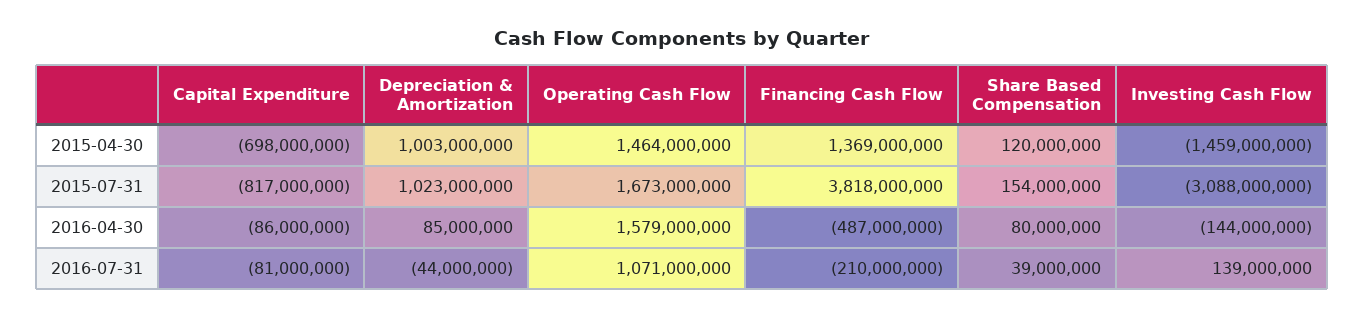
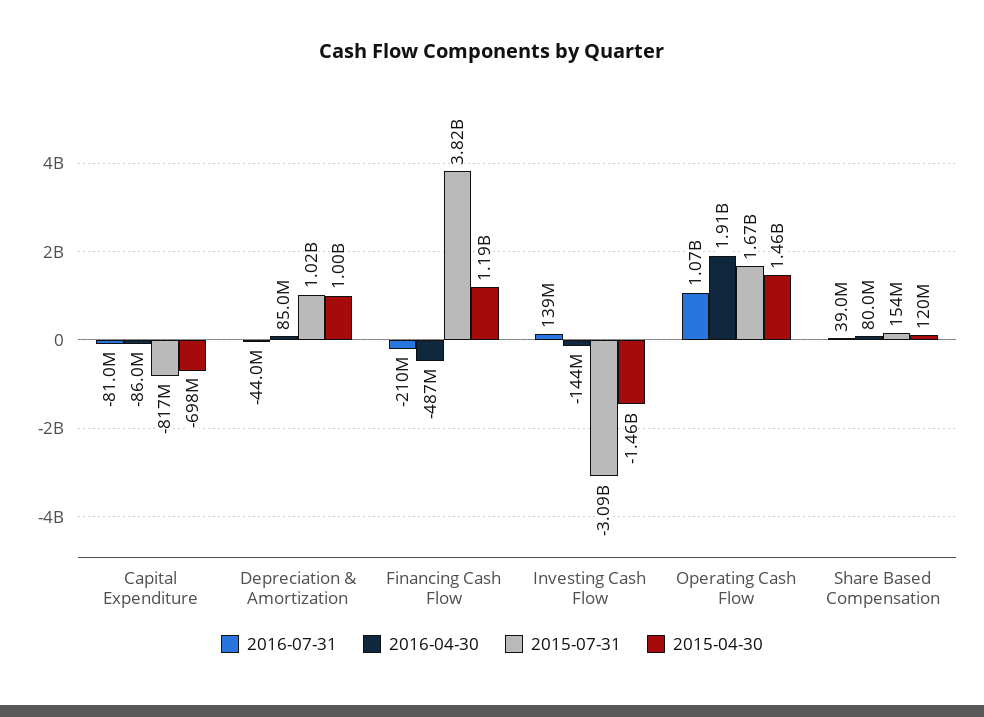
2015-04-30, Financing Cash Flow: 1369000000 -> 1190000000
2016-04-30, Operating Cash Flow: 1579000000 -> 1910000000

